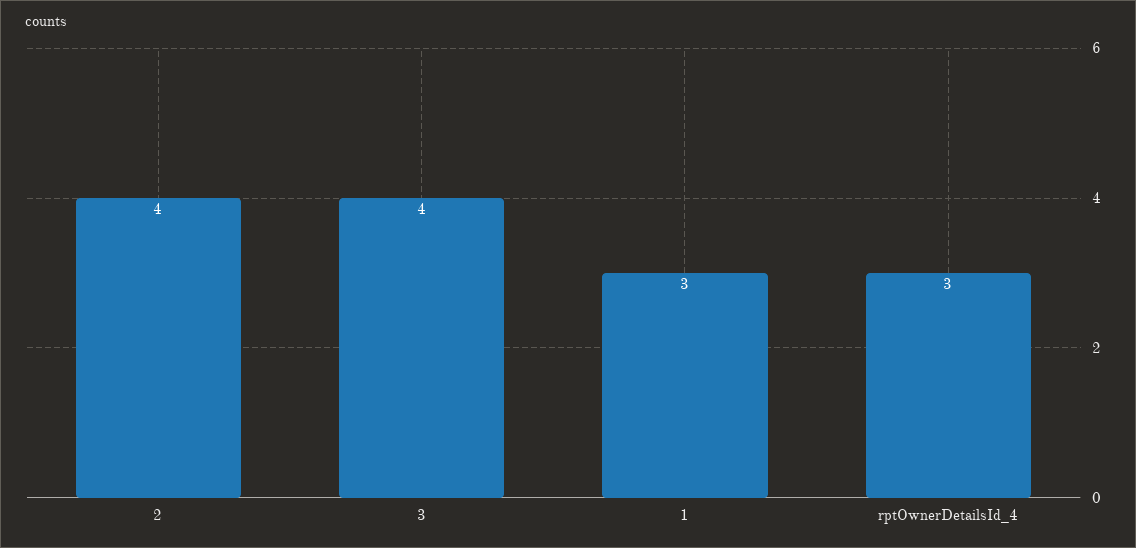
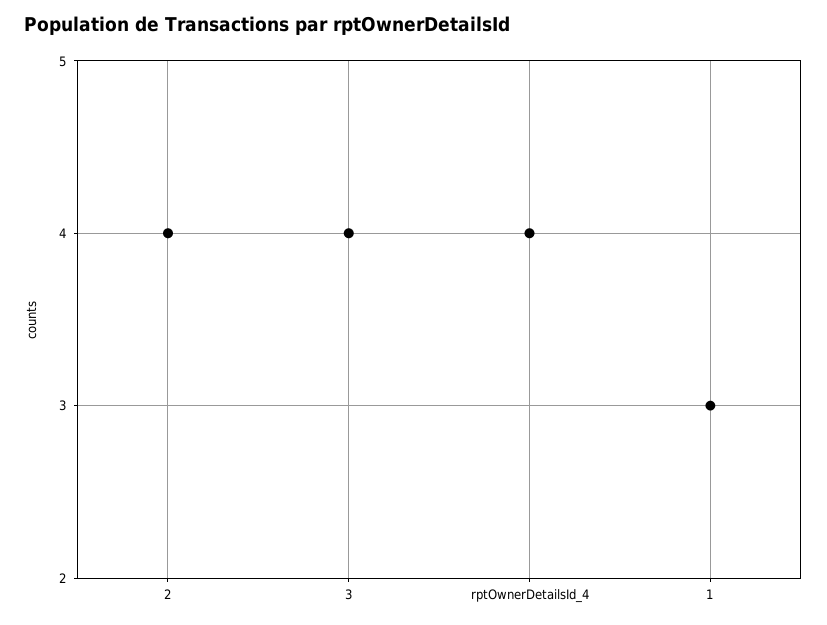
rptOwnerDetailsId_4: 3 -> 4

